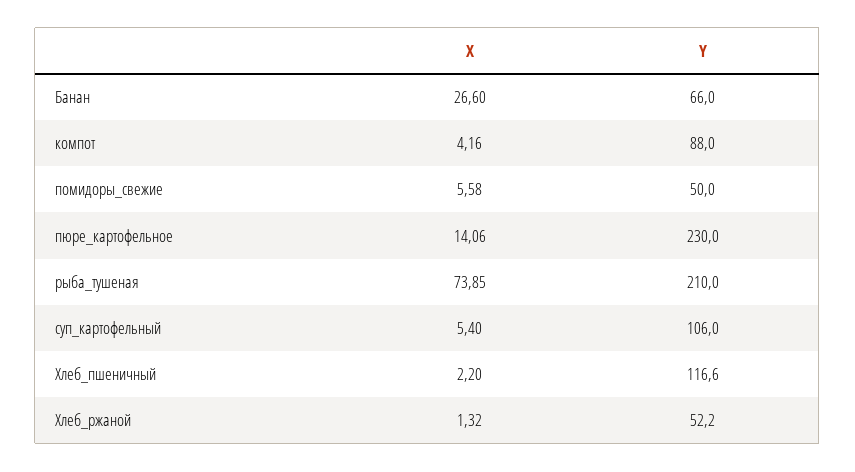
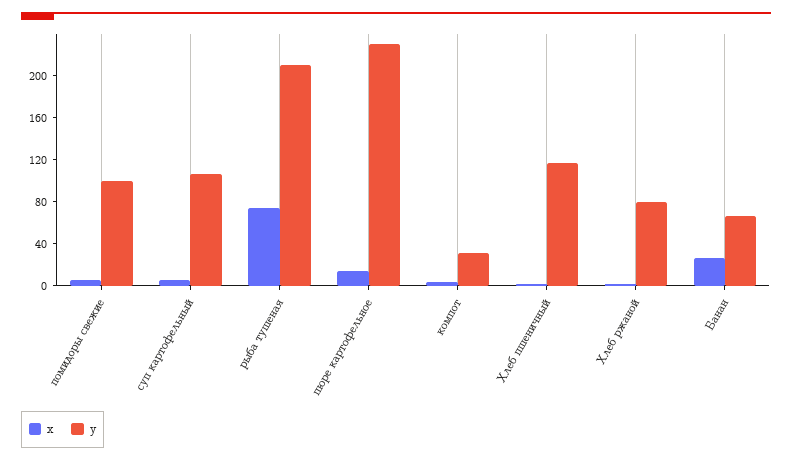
Y, компот: 88 -> 30
Y, помидоры_свежие: 50 -> 100
Y, Хлеб_ржаной: 52.2 -> 80

